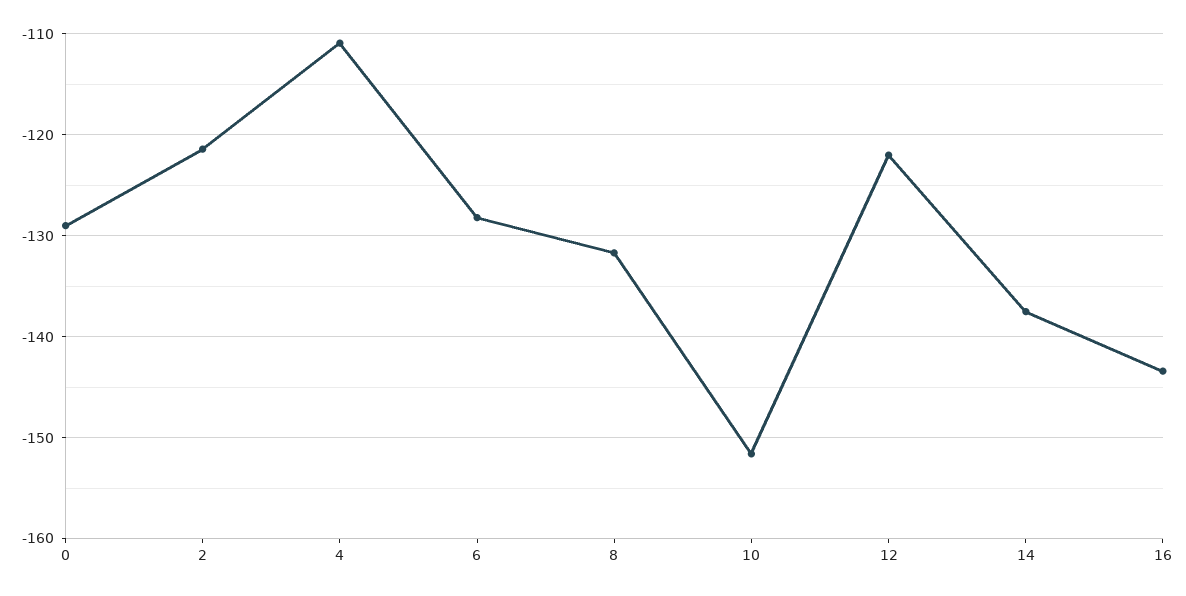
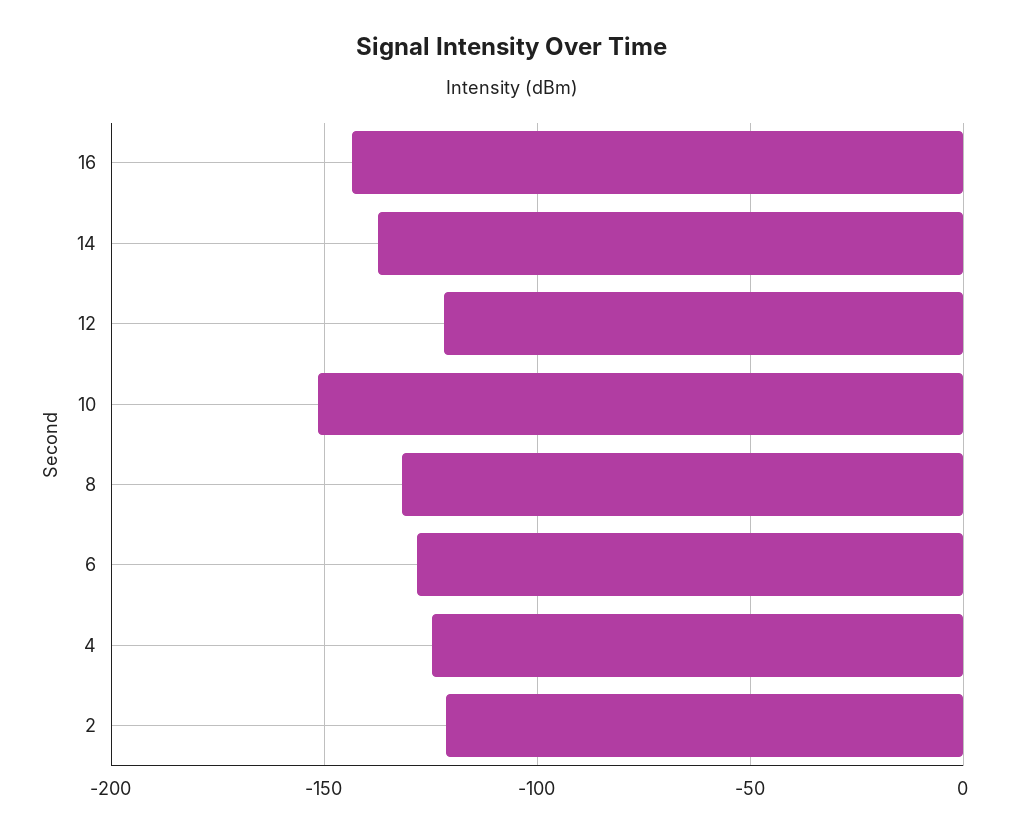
0: -129 -> none
4: -111 -> -125

